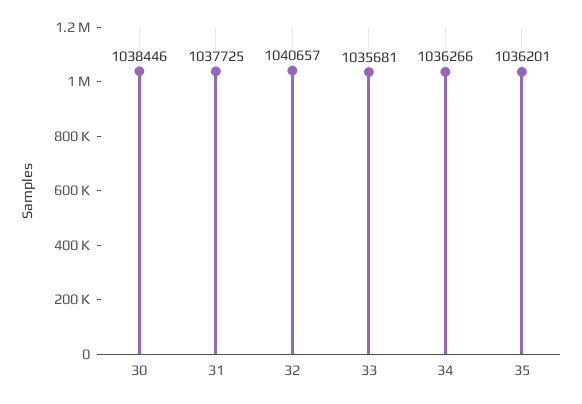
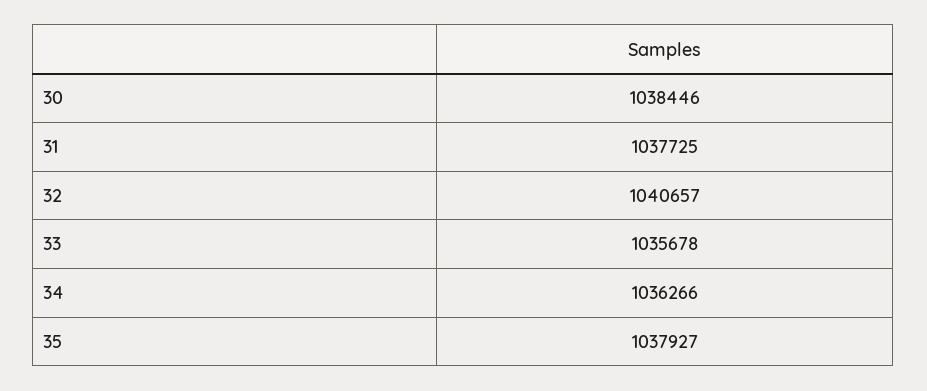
33: 1035681 -> 1035678
35: 1036201 -> 1037927

